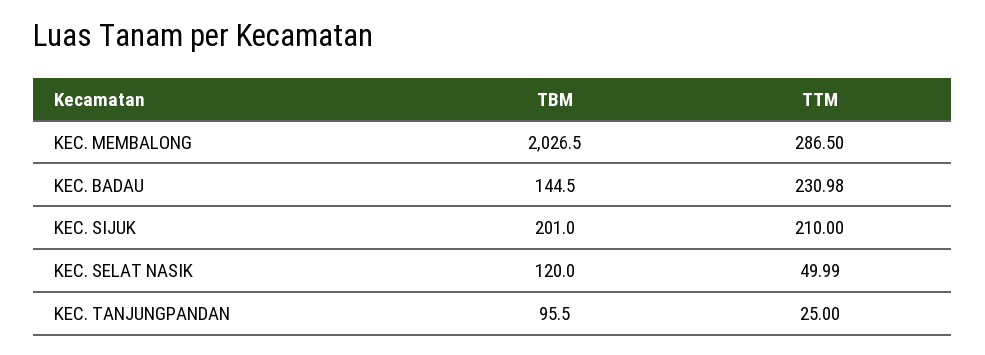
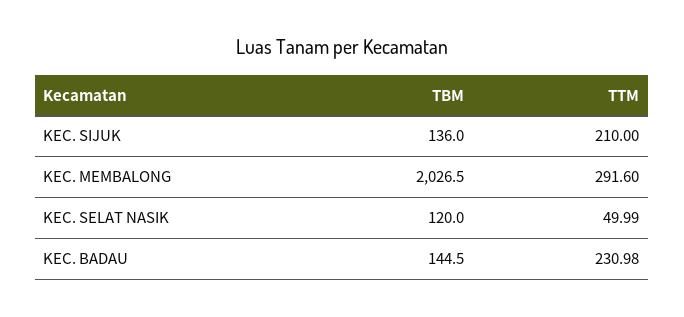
TTM, KEC. MEMBALONG: 286.5 -> 291.6
TBM, KEC. SIJUK: 201 -> 136
TBM, KEC. TANJUNGPANDAN: 95.5 -> none
TTM, KEC. TANJUNGPANDAN: 25 -> none

